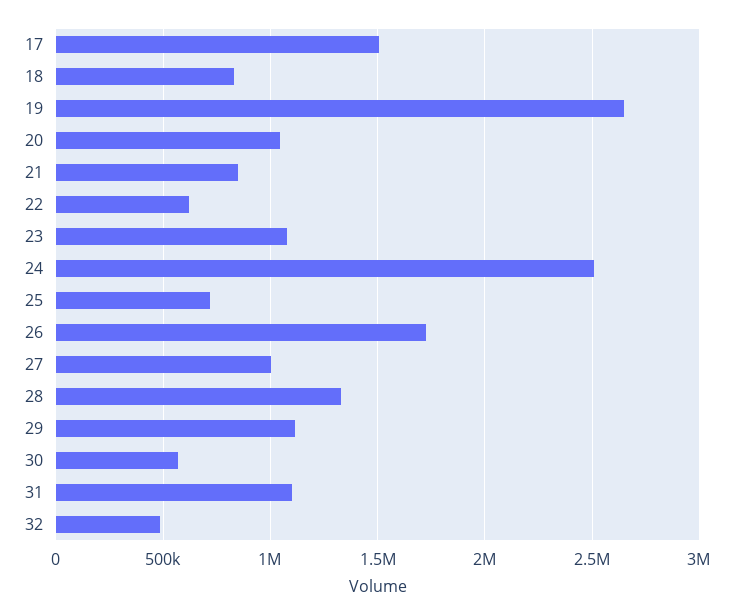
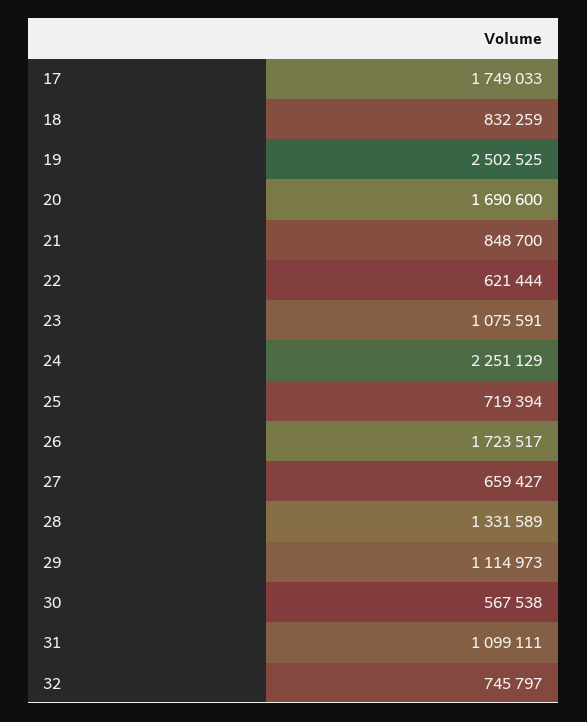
17: 1500000 -> 1749033
19: 2650000 -> 2502525
20: 1050000 -> 1690600
24: 2500000 -> 2251129
27: 1000000 -> 659427
32: 500000 -> 745797

